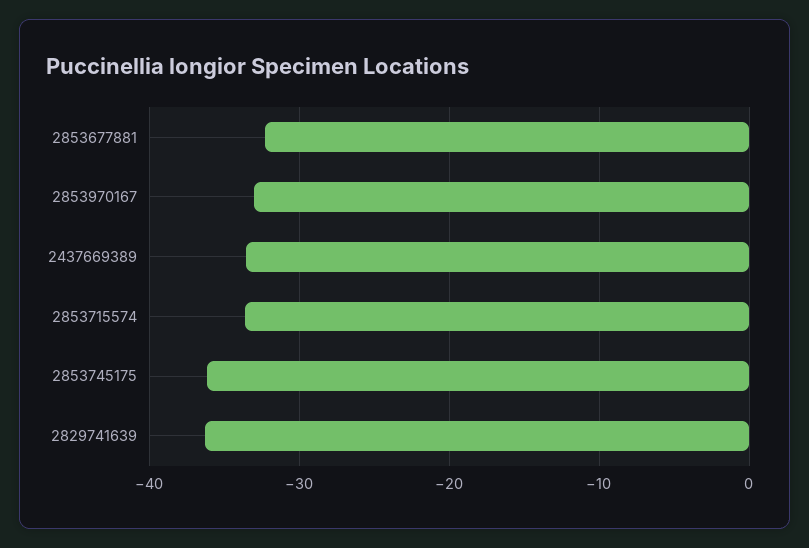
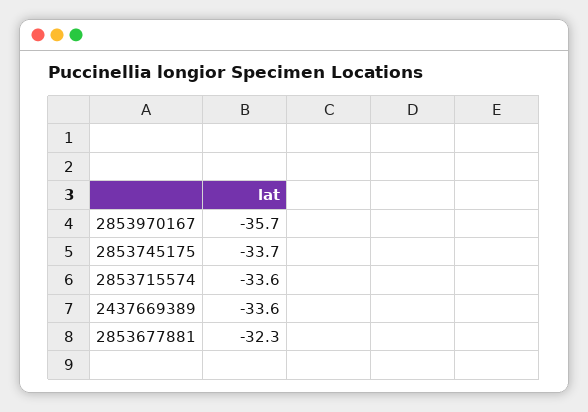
2853970167: -33 -> -35.7
2853745175: -36 -> -33.7
2829741639: -36 -> none

